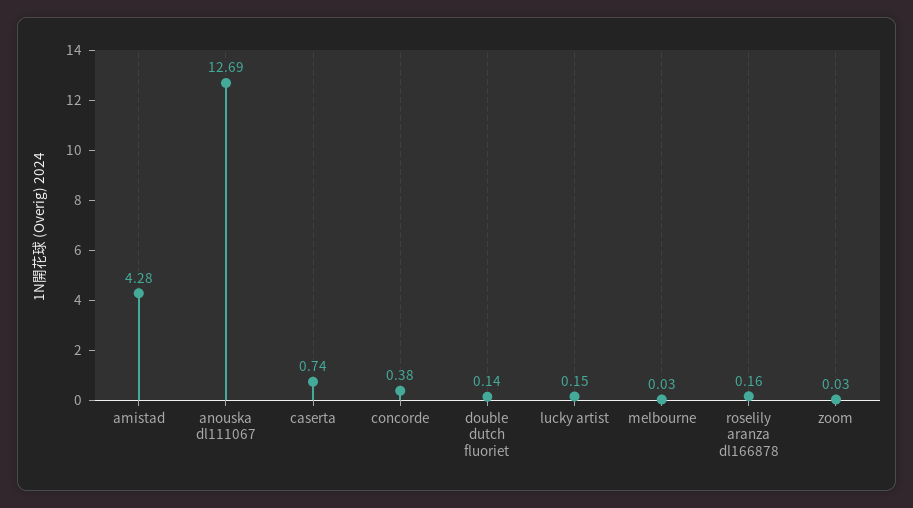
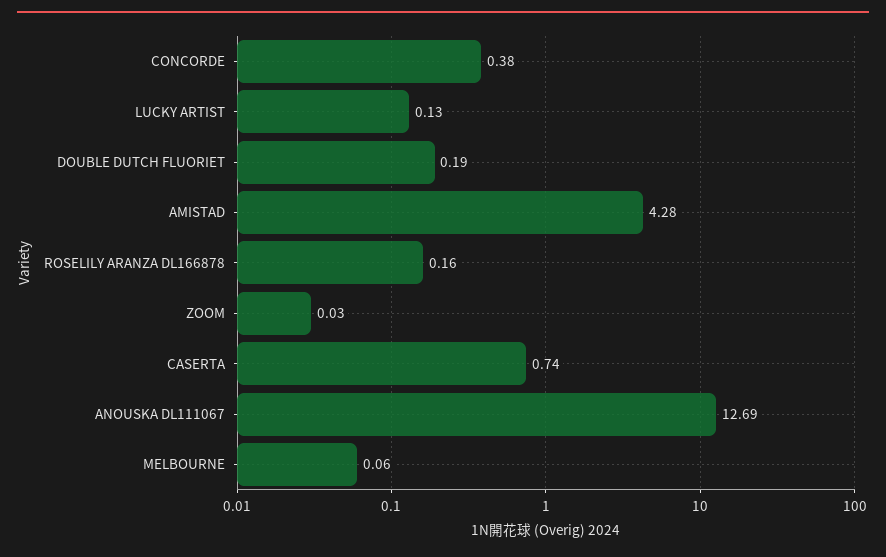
double dutch fluoriet: 0.14 -> 0.19
lucky artist: 0.15 -> 0.13
melbourne: 0.03 -> 0.06

